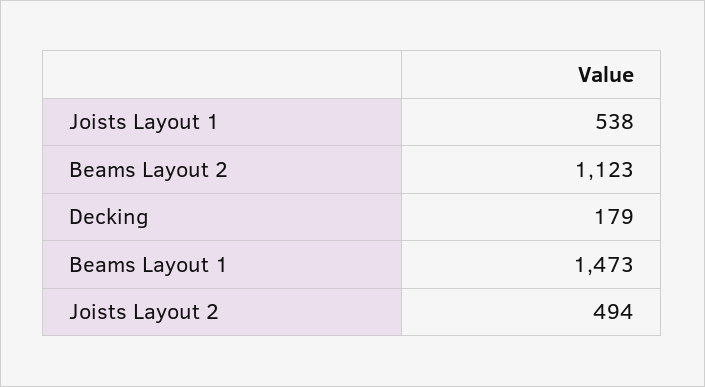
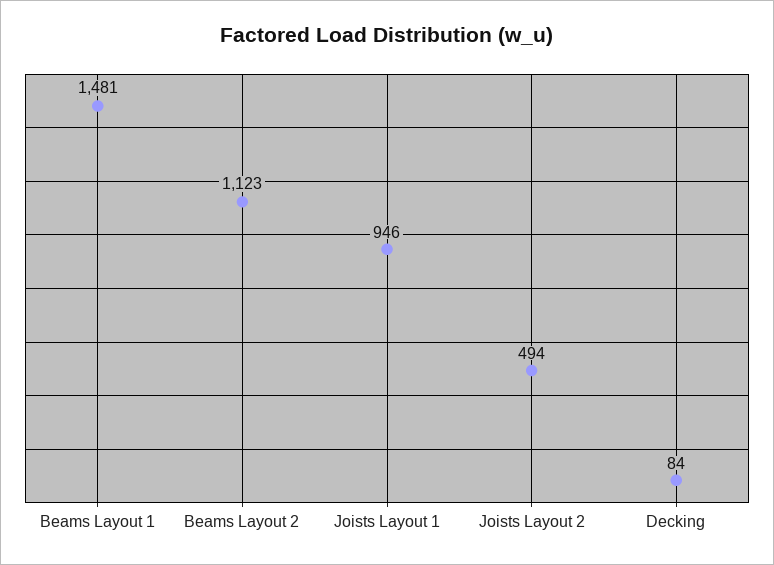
Joists Layout 1: 538 -> 946
Decking: 179 -> 84
Beams Layout 1: 1473 -> 1481

